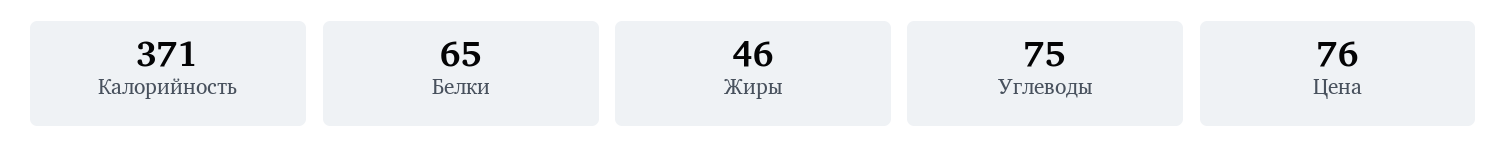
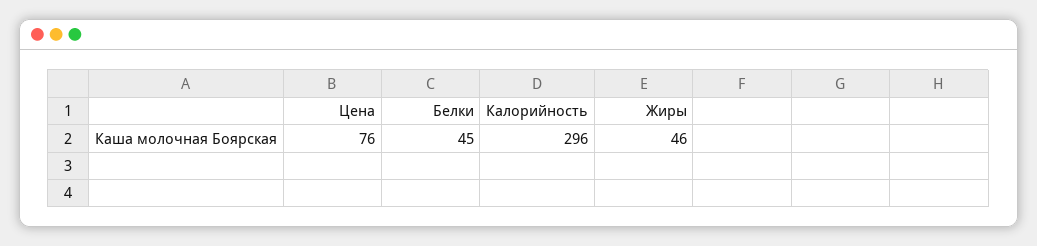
Калорийность: 371 -> 296
Белки: 65 -> 45
Углеводы: 75 -> none

